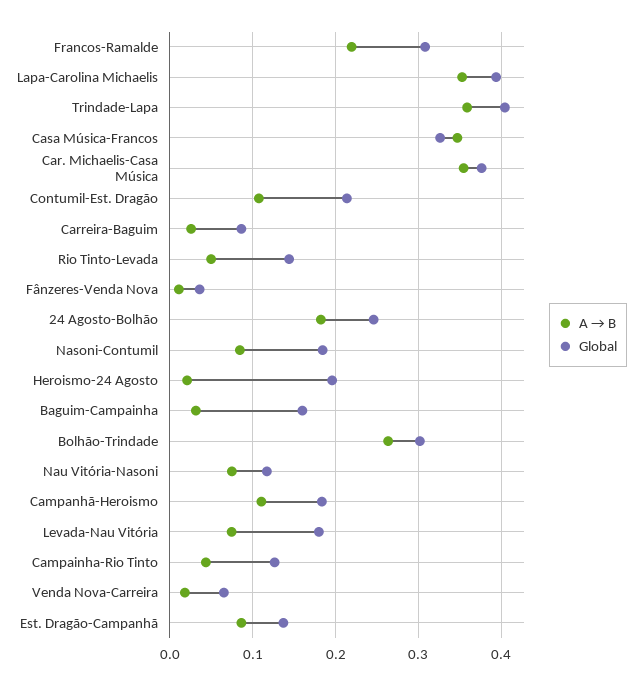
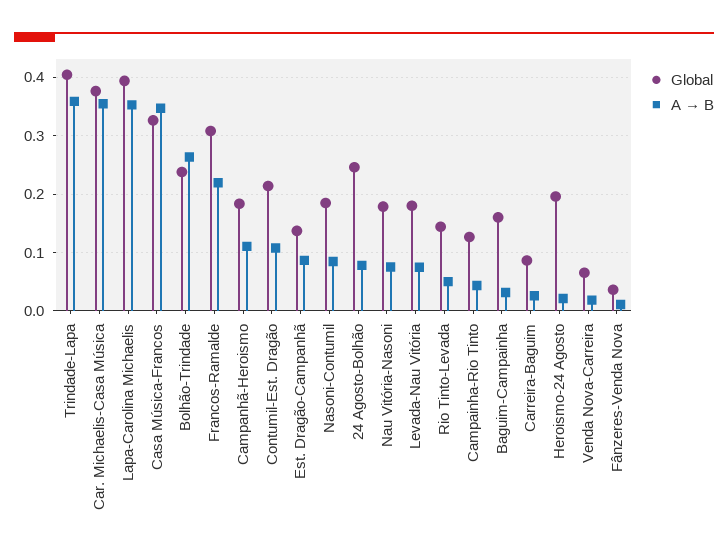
A → B, 24 Agosto-Bolhão: 0.18 -> 0.08
Global, Bolhão-Trindade: 0.3 -> 0.24
Global, Nau Vitória-Nasoni: 0.12 -> 0.18

